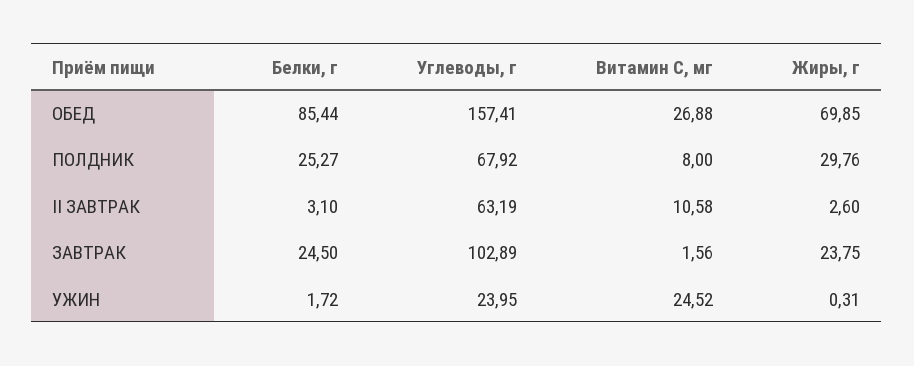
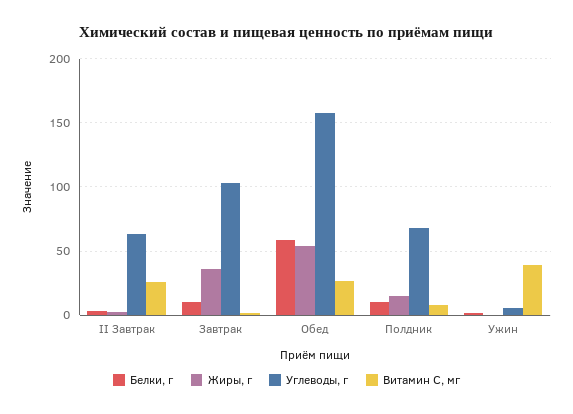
Белки, г, ОБЕД: 85.44 -> 60
Жиры, г, ОБЕД: 69.85 -> 55
Белки, г, ПОЛДНИК: 25.27 -> 10
Жиры, г, ПОЛДНИК: 29.76 -> 15
Витамин С, мг, II ЗАВТРАК: 10.58 -> 25
Белки, г, ЗАВТРАК: 24.5 -> 10
Жиры, г, ЗАВТРАК: 23.75 -> 35
Углеводы, г, УЖИН: 23.95 -> 5
Витамин С, мг, УЖИН: 24.52 -> 40

